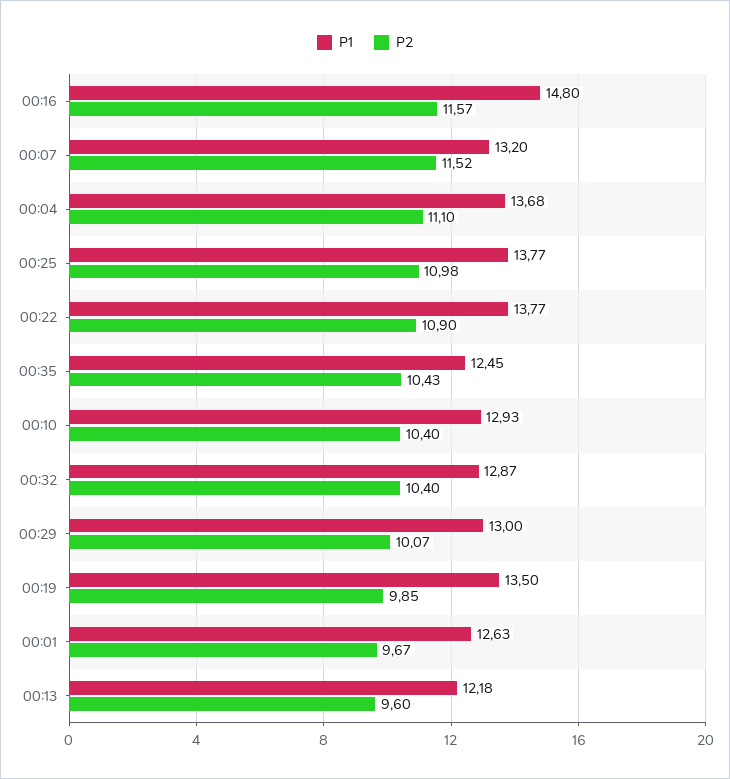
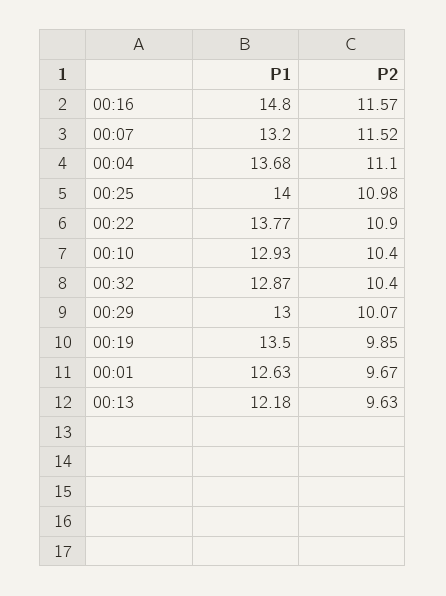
P1, 00:25: 13.77 -> 14
P1, 00:35: 12.45 -> none
P2, 00:35: 10.43 -> none
P2, 00:13: 9.6 -> 9.63

